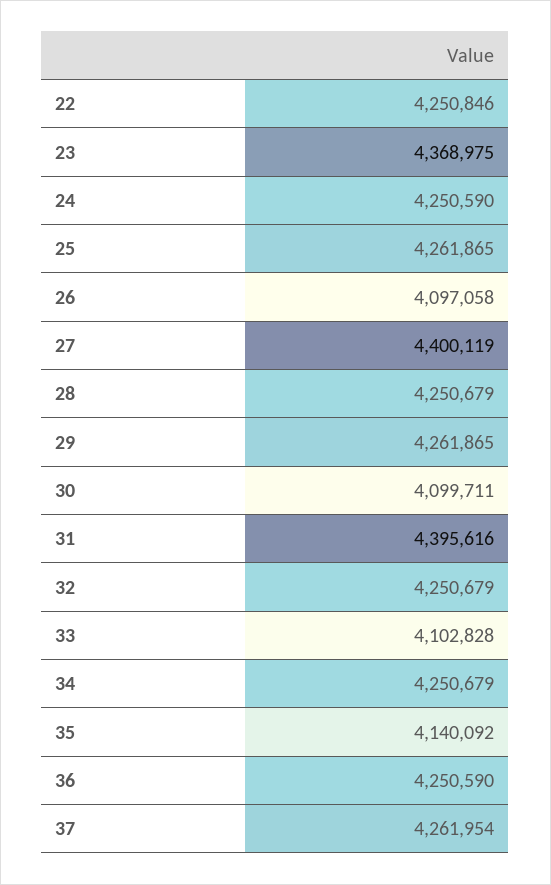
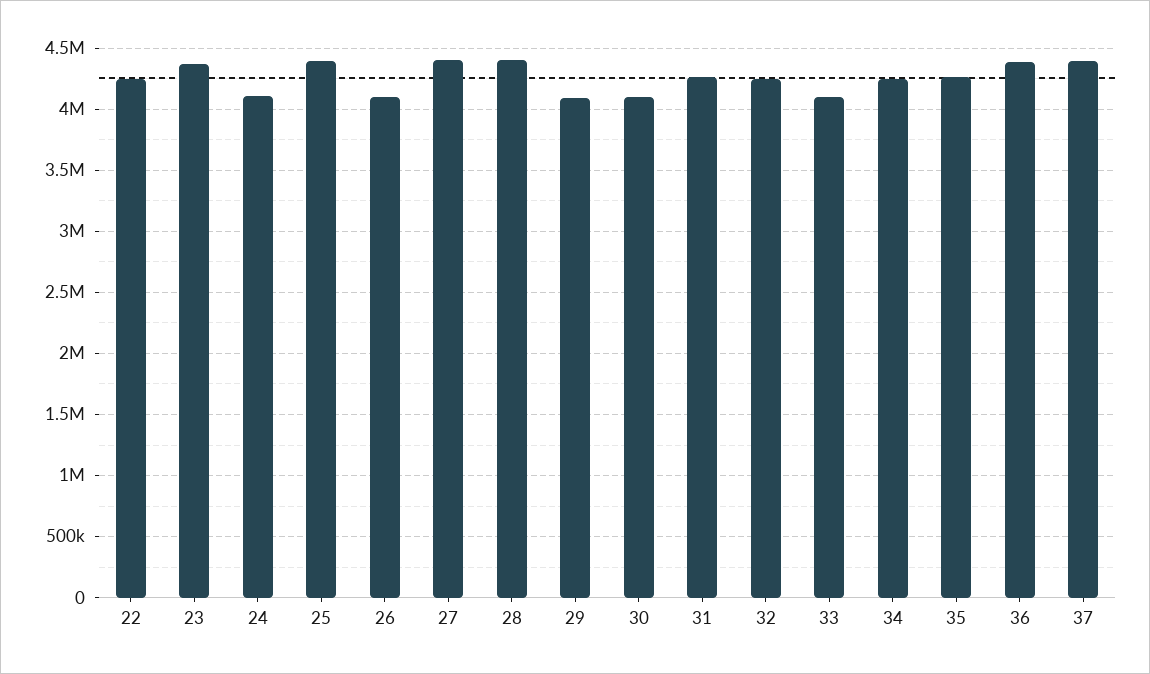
24: 4250590 -> 4100000
25: 4261865 -> 4400000
28: 4250679 -> 4400000
29: 4261865 -> 4100000
31: 4395616 -> 4250000
35: 4140092 -> 4250000
36: 4250590 -> 4400000
37: 4261954 -> 4400000

